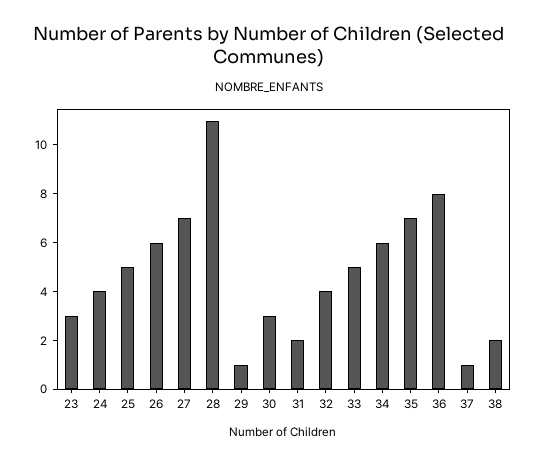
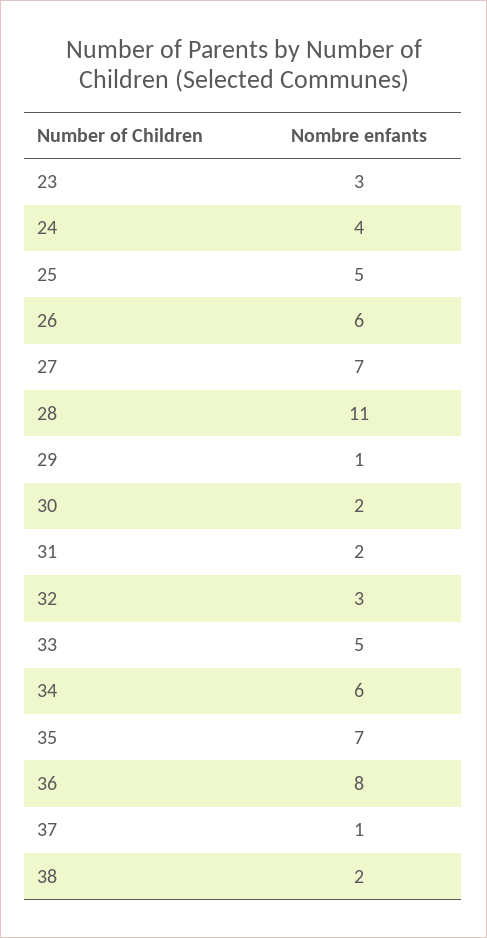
30: 3 -> 2
32: 4 -> 3

